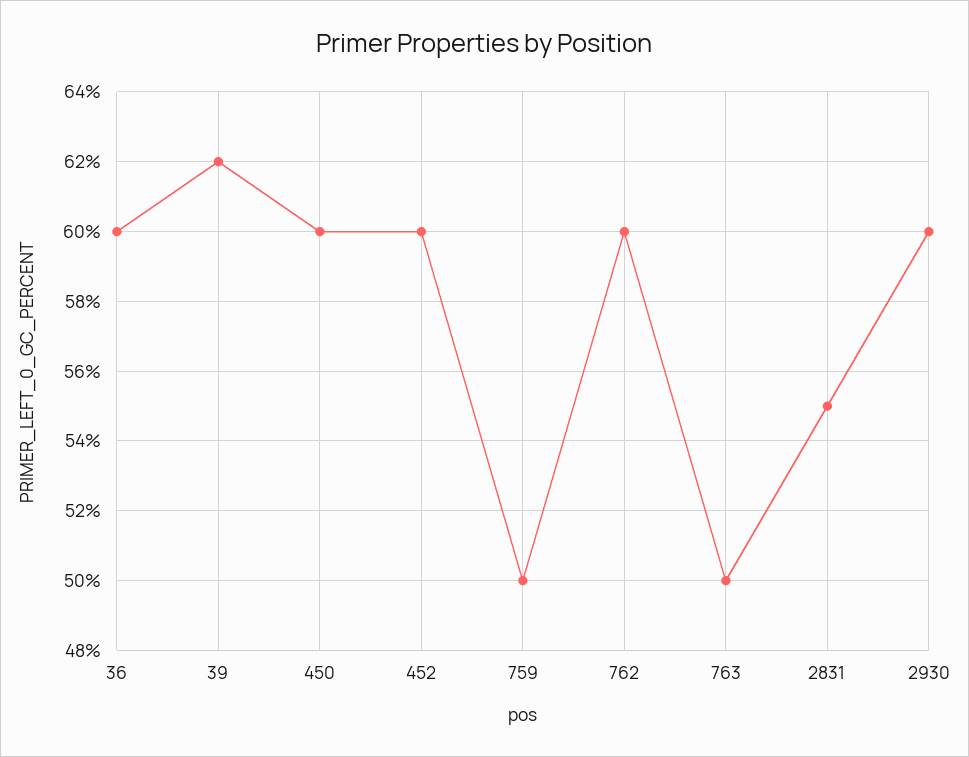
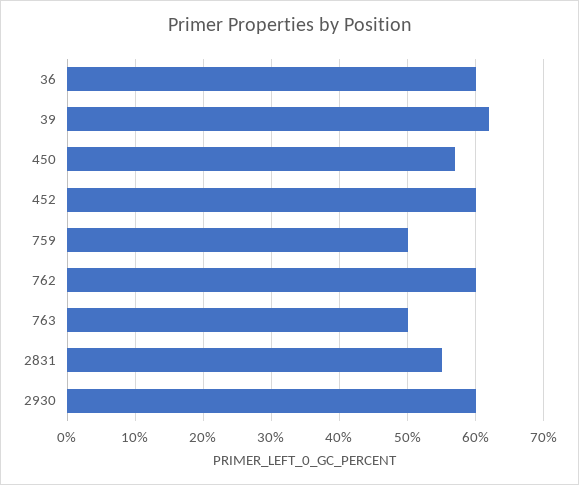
450: 60 -> 57

